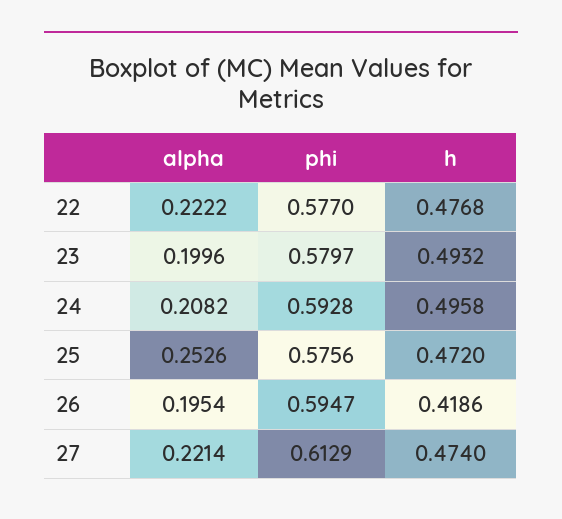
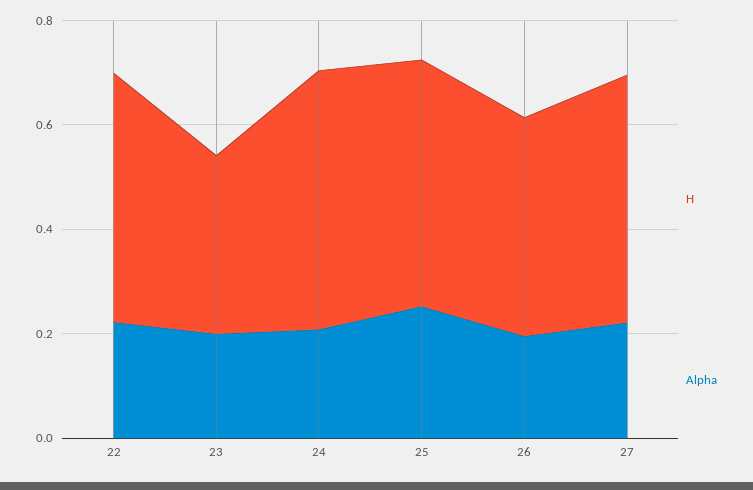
phi, 22: 0.577 -> none
phi, 23: 0.5797 -> none
h, 23: 0.4932 -> 0.35
phi, 24: 0.5928 -> none
phi, 25: 0.5756 -> none
phi, 26: 0.5947 -> none
phi, 27: 0.6129 -> none

